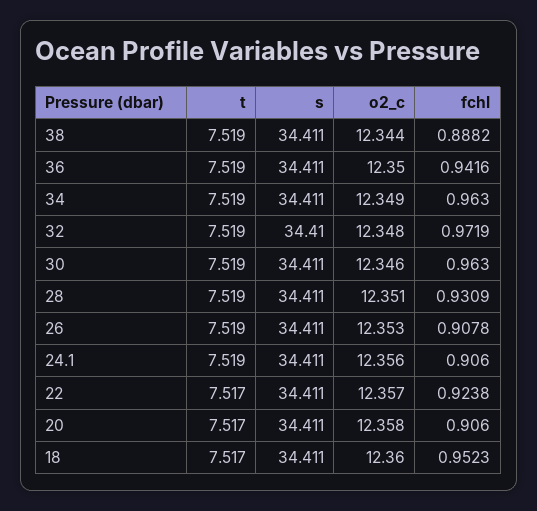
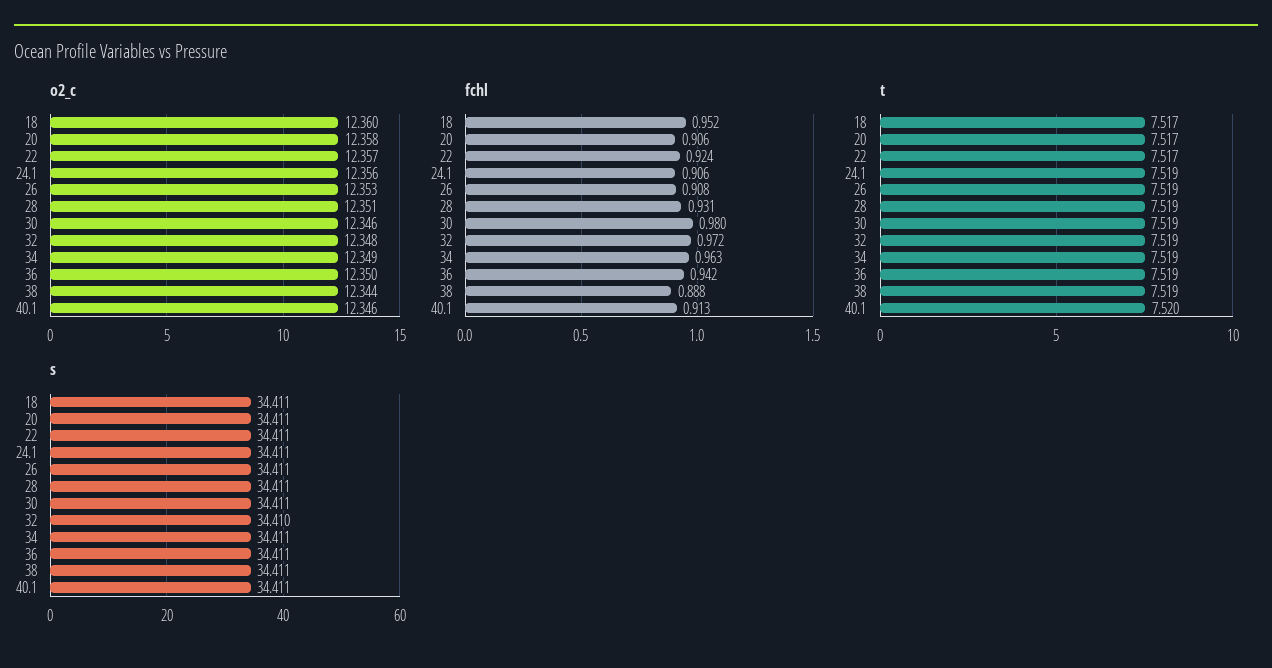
fchl, 30: 0.963 -> 0.98
o2_c, 40.1: none -> 12.346
fchl, 40.1: none -> 0.913
t, 40.1: none -> 7.52
s, 40.1: none -> 34.411

